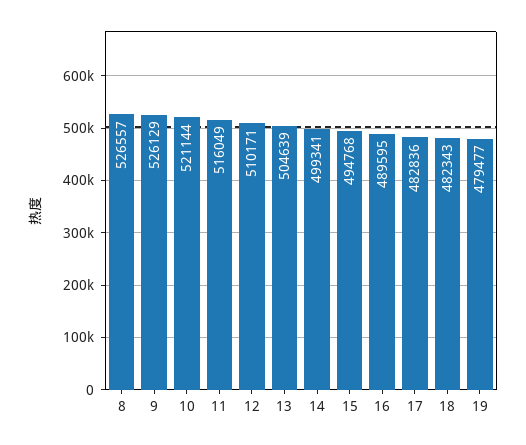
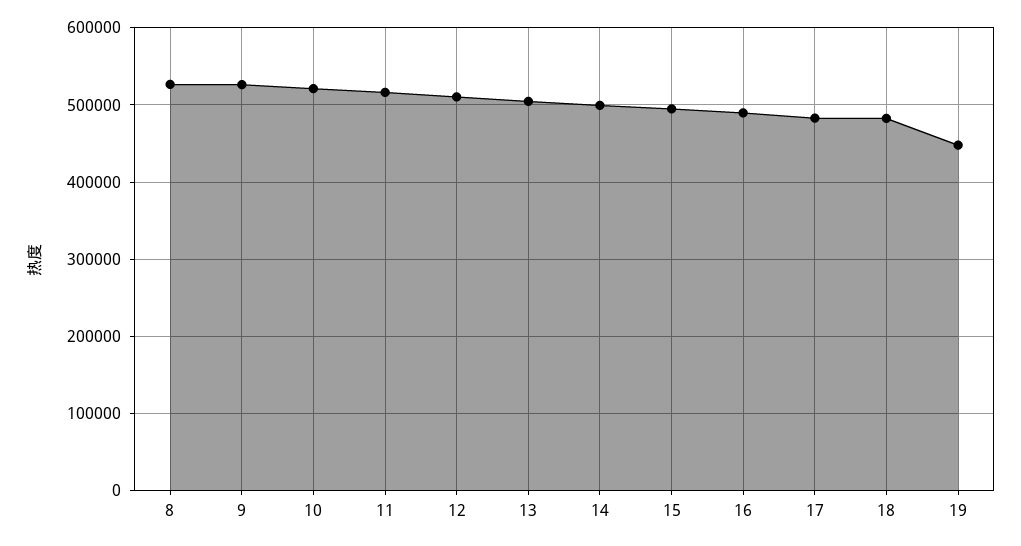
19: 479477 -> 450000

